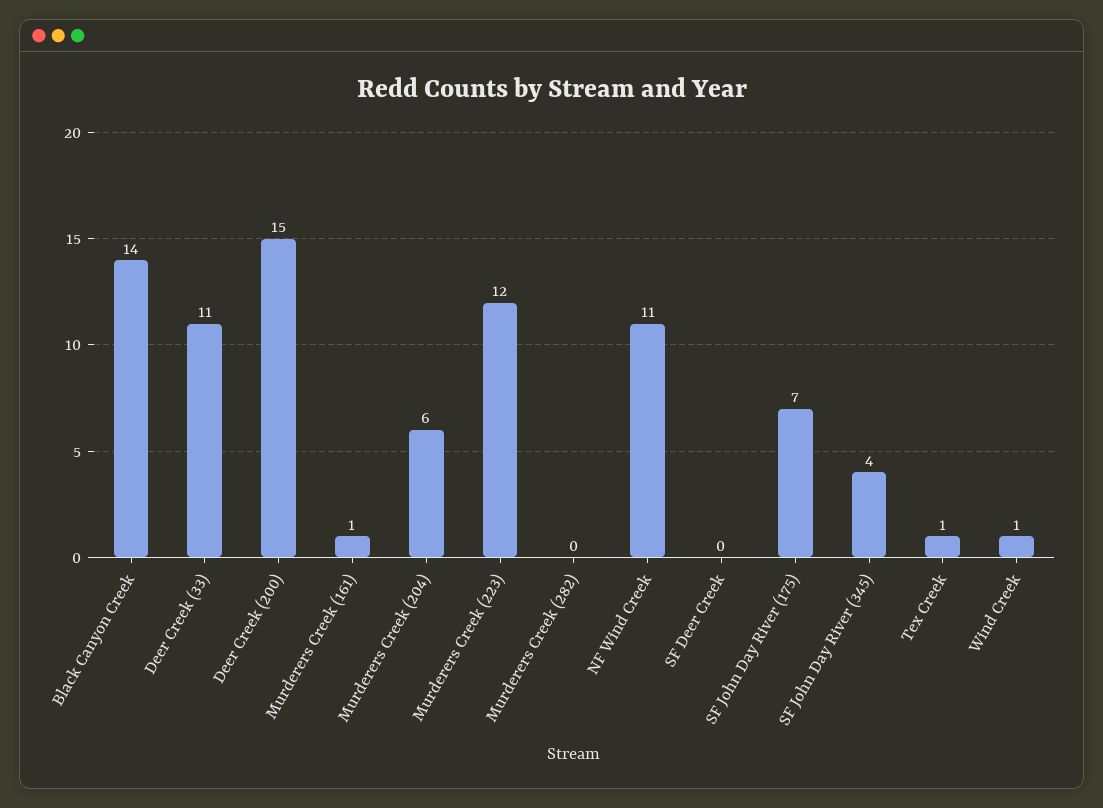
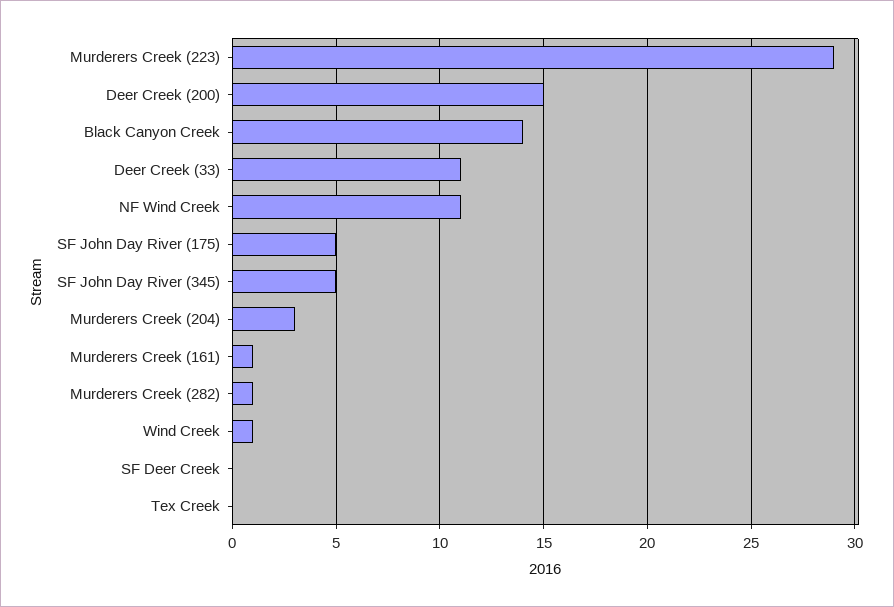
Murderers Creek (204): 6 -> 3
Murderers Creek (223): 12 -> 29
Murderers Creek (282): 0 -> 1
SF John Day River (175): 7 -> 5
SF John Day River (345): 4 -> 5
Tex Creek: 1 -> 0

